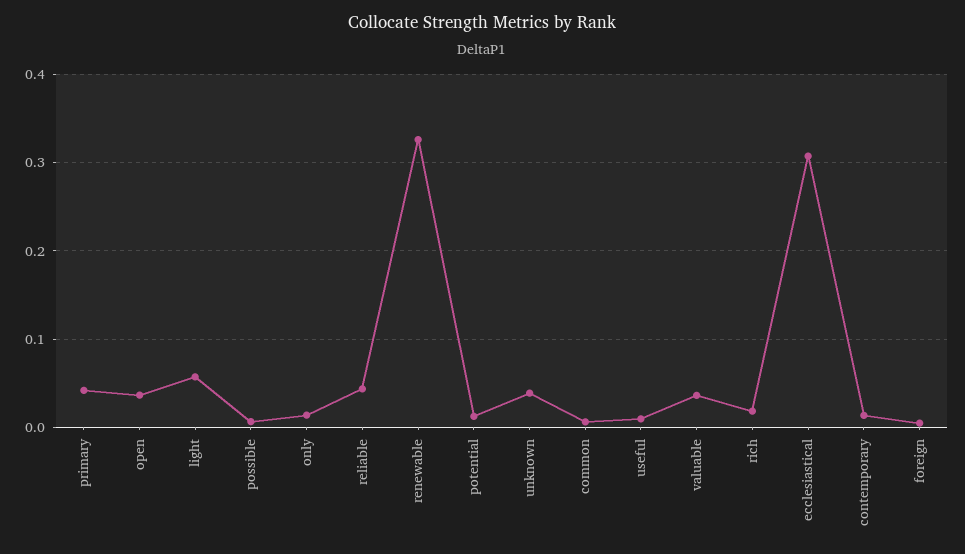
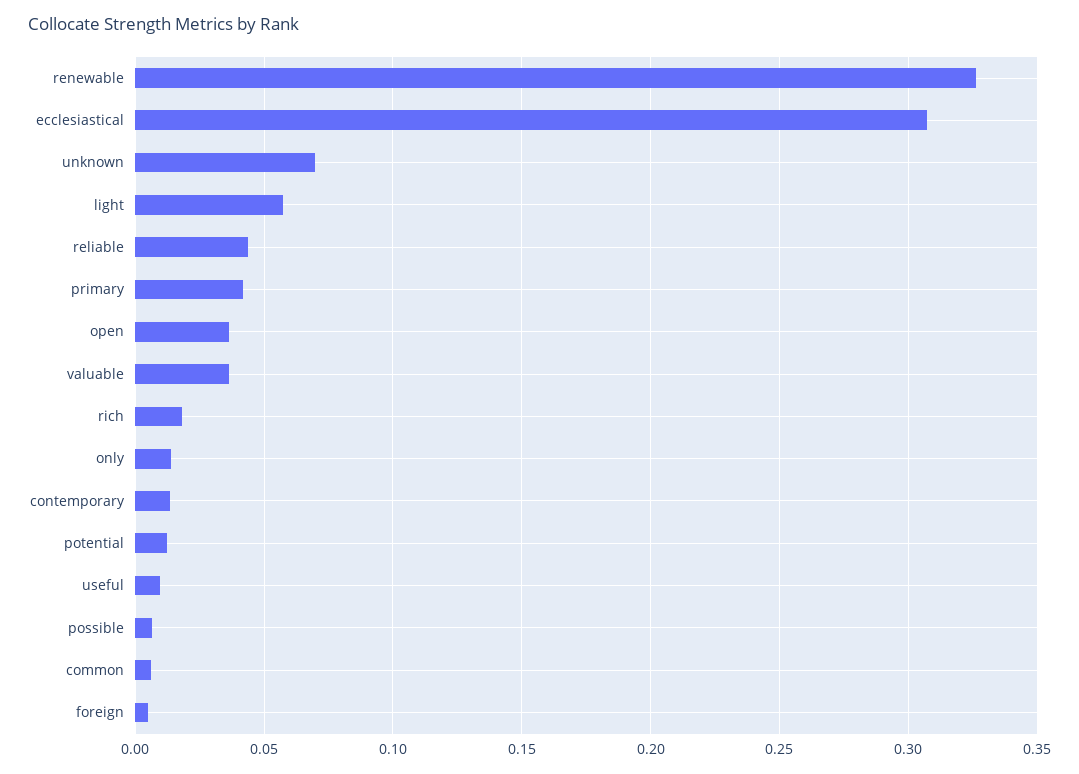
unknown: 0.04 -> 0.07

